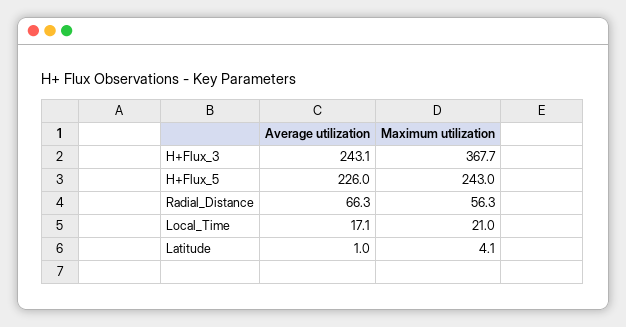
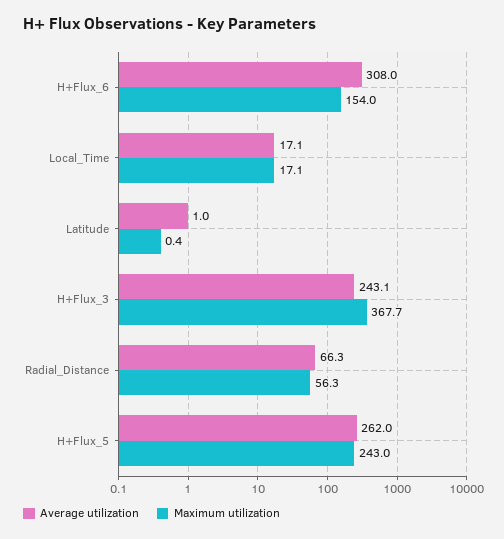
Average utilization, H+Flux_5: 226 -> 262
Maximum utilization, Local_Time: 21 -> 17.1
Maximum utilization, Latitude: 4.1 -> 0.4
Average utilization, H+Flux_6: none -> 308
Maximum utilization, H+Flux_6: none -> 154

